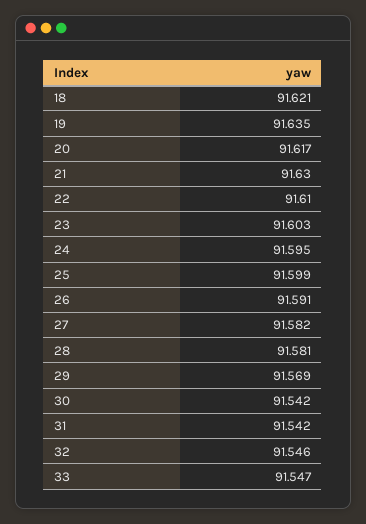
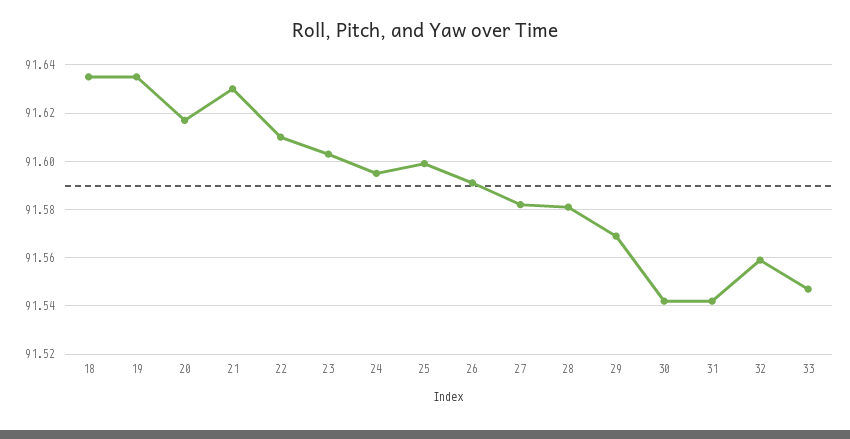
18: 91.621 -> 91.635
32: 91.546 -> 91.56

